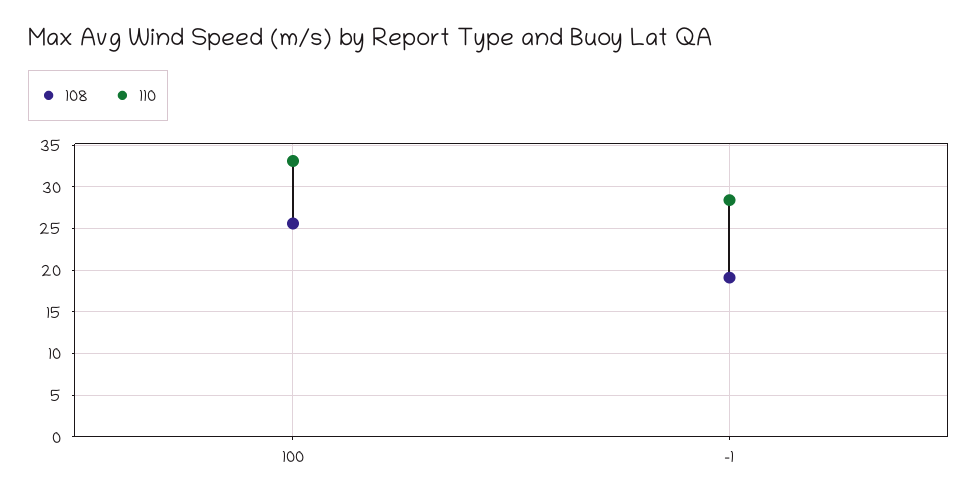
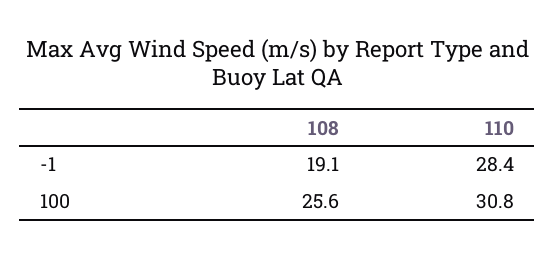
110, 100: 33 -> 30.8

